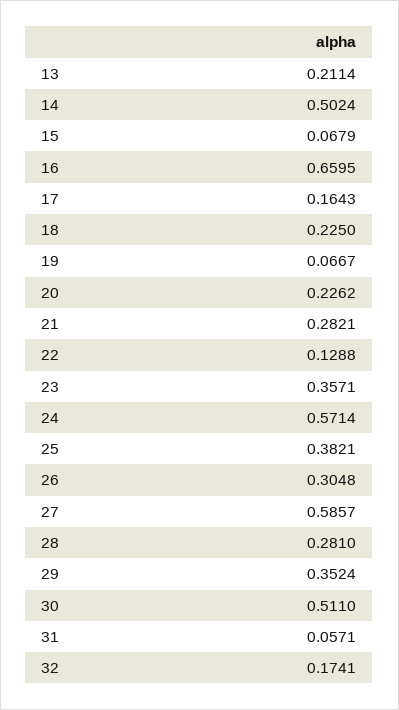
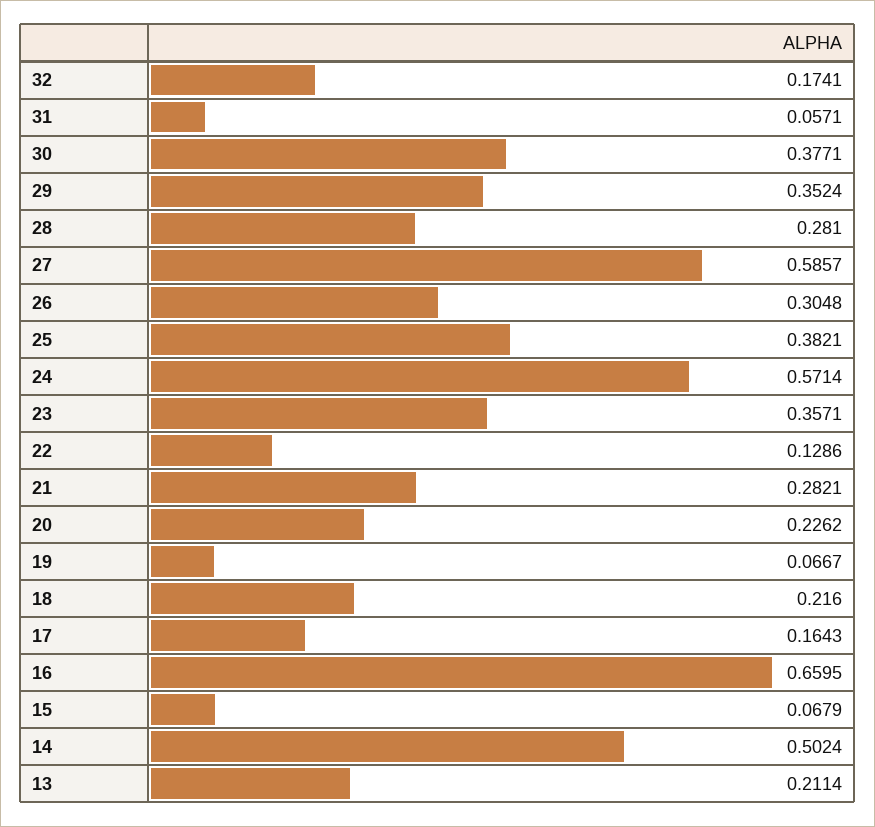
18: 0.225 -> 0.216
22: 0.1288 -> 0.1286
30: 0.511 -> 0.3771

